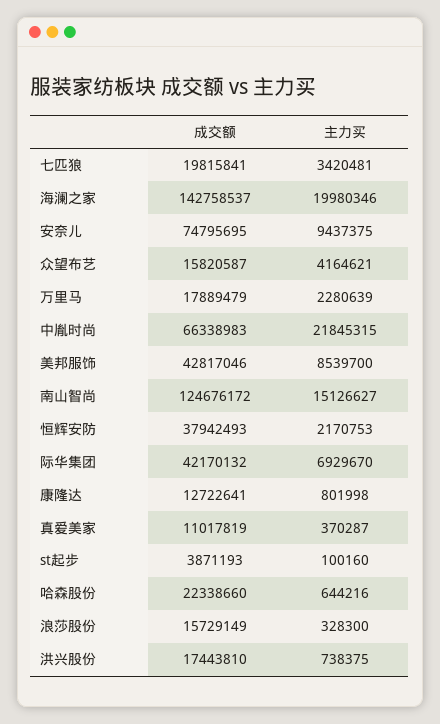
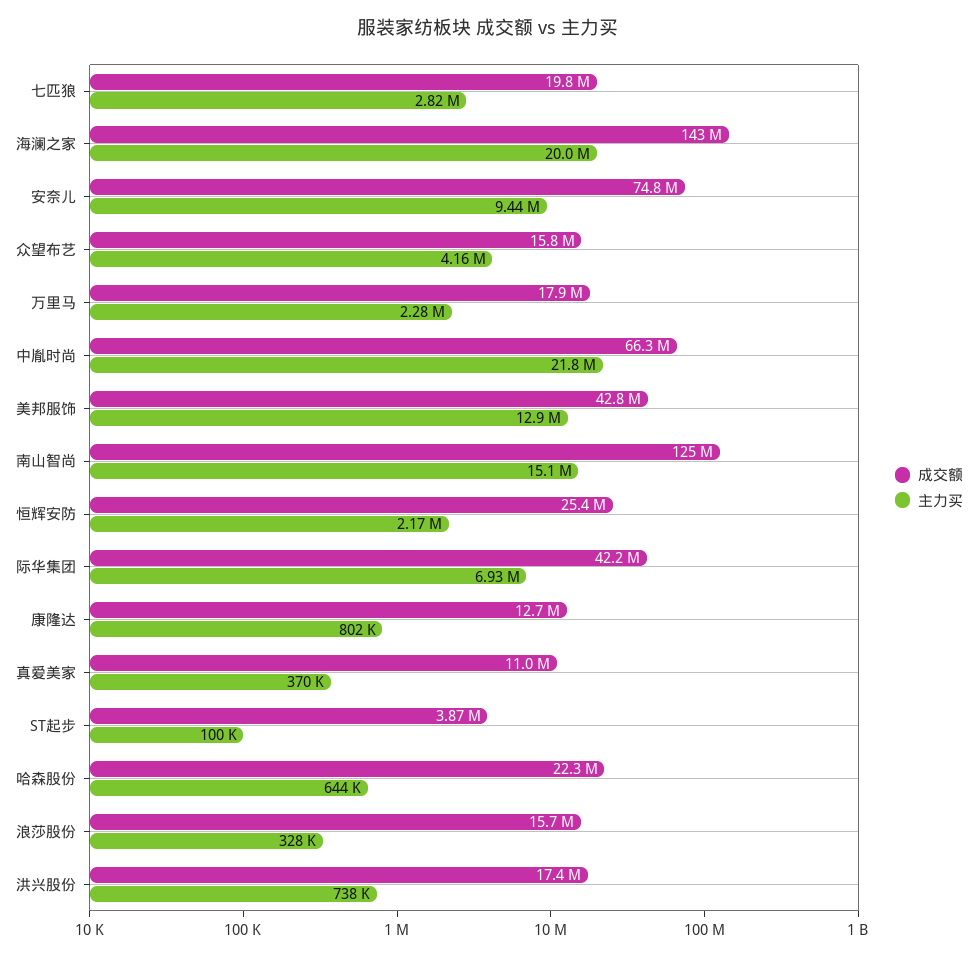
主力买, 七匹狼: 3420481 -> 2820000
主力买, 美邦服饰: 8539700 -> 12900000
成交额, 恒辉安防: 37942493 -> 25400000

